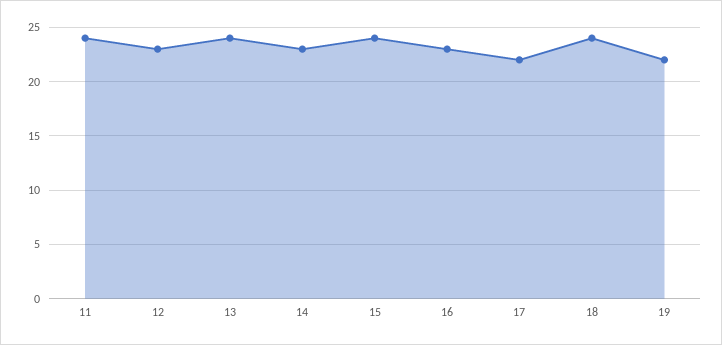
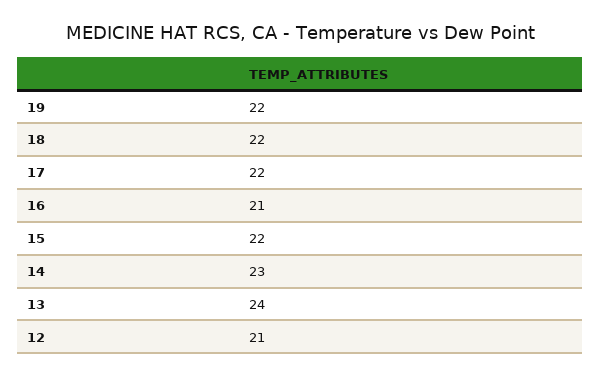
11: 24 -> none
12: 23 -> 21
15: 24 -> 22
16: 23 -> 21
18: 24 -> 22

